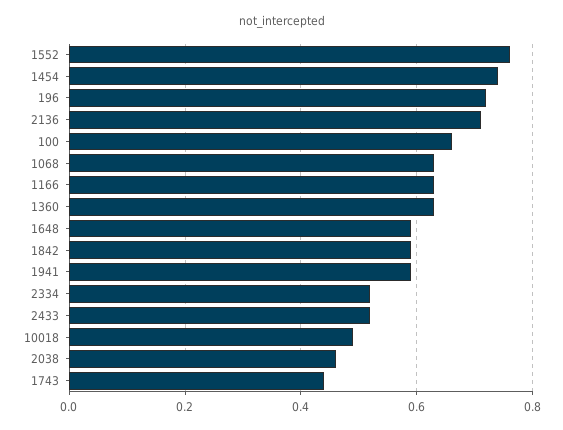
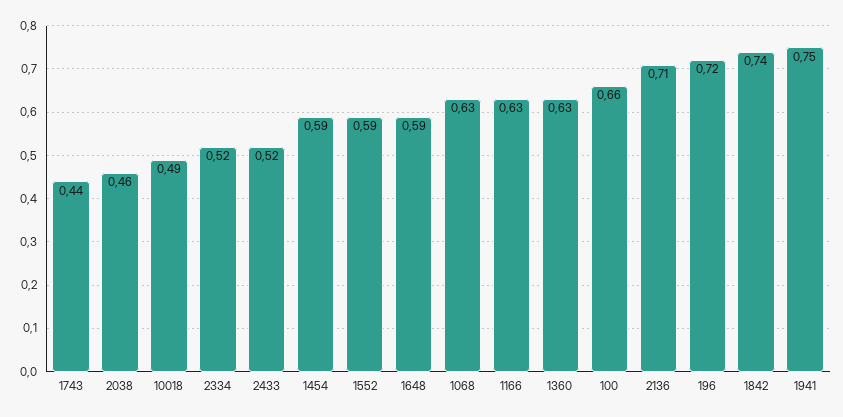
1552: 0.75 -> 0.59
1454: 0.75 -> 0.59
1842: 0.6 -> 0.74
1941: 0.6 -> 0.75

